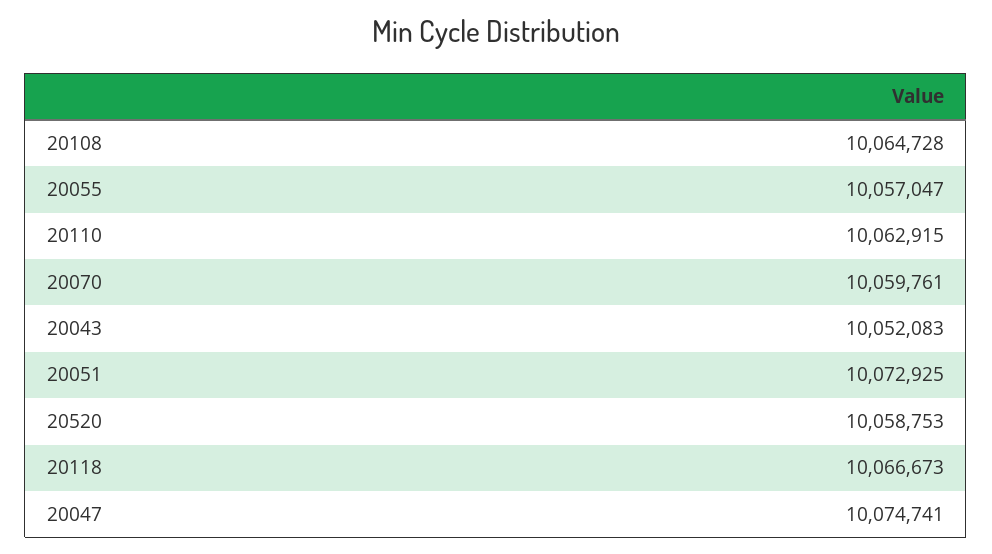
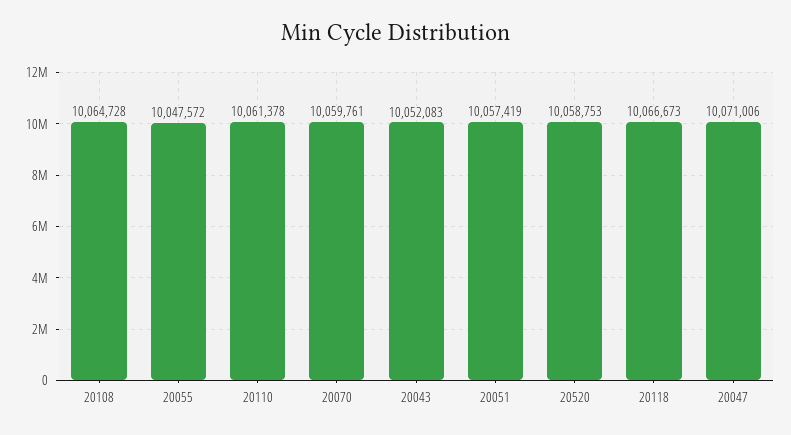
20055: 10057047 -> 10047572
20110: 10062915 -> 10061378
20051: 10072925 -> 10057419
20047: 10074741 -> 10071006

